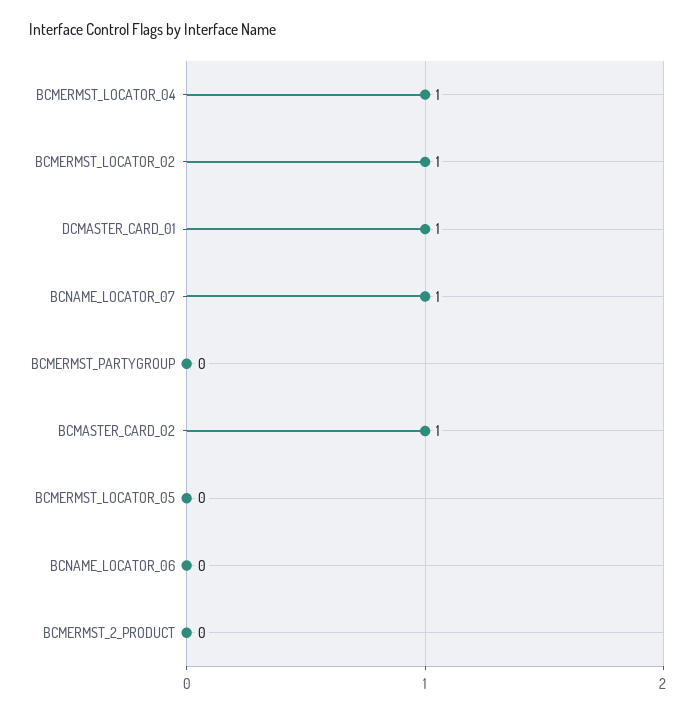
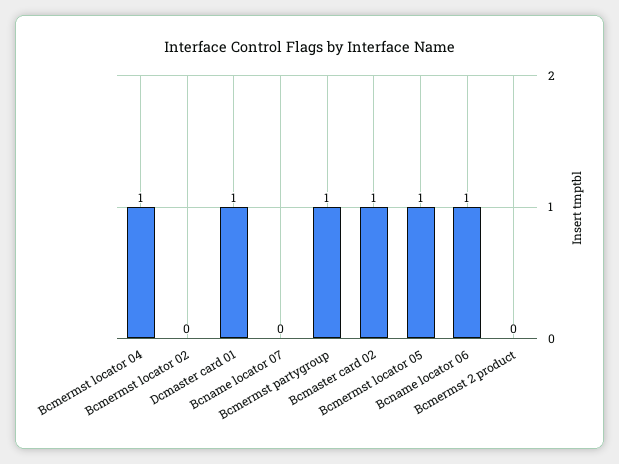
BCMERMST_LOCATOR_02: 1 -> 0
BCNAME_LOCATOR_07: 1 -> 0
BCMERMST_PARTYGROUP: 0 -> 1
BCMERMST_LOCATOR_05: 0 -> 1
BCNAME_LOCATOR_06: 0 -> 1

